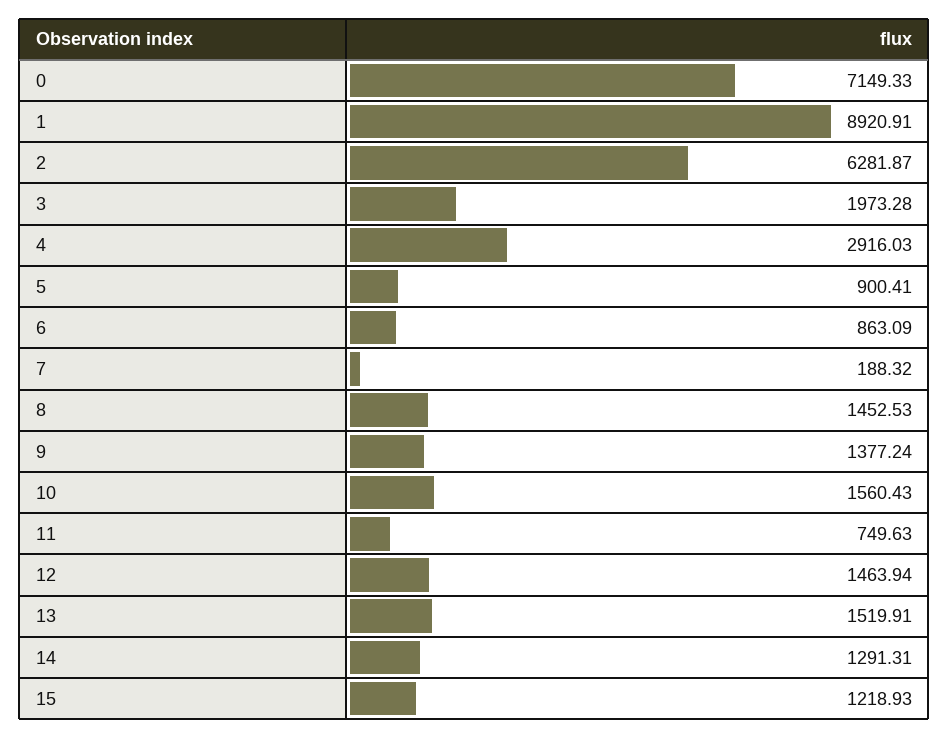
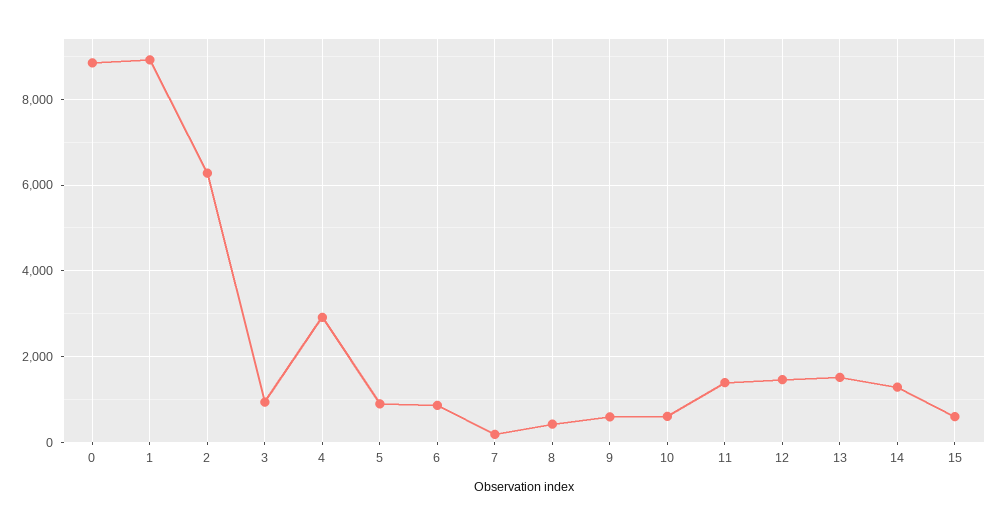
0: 7149.33 -> 8800
3: 1973.28 -> 1000
8: 1452.53 -> 400
9: 1377.24 -> 600
10: 1560.43 -> 600
11: 749.63 -> 1400
15: 1218.93 -> 600

